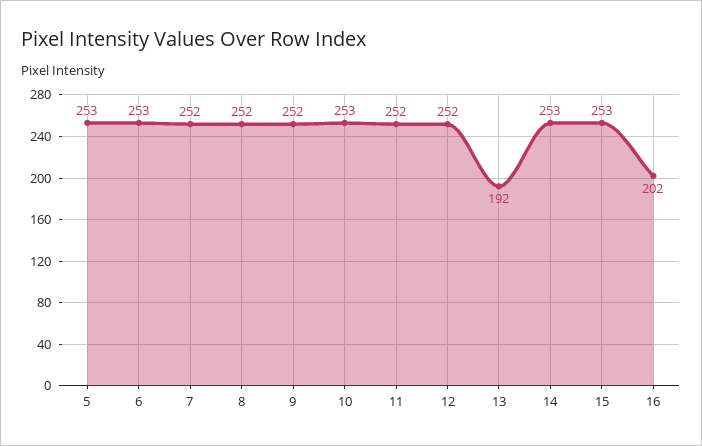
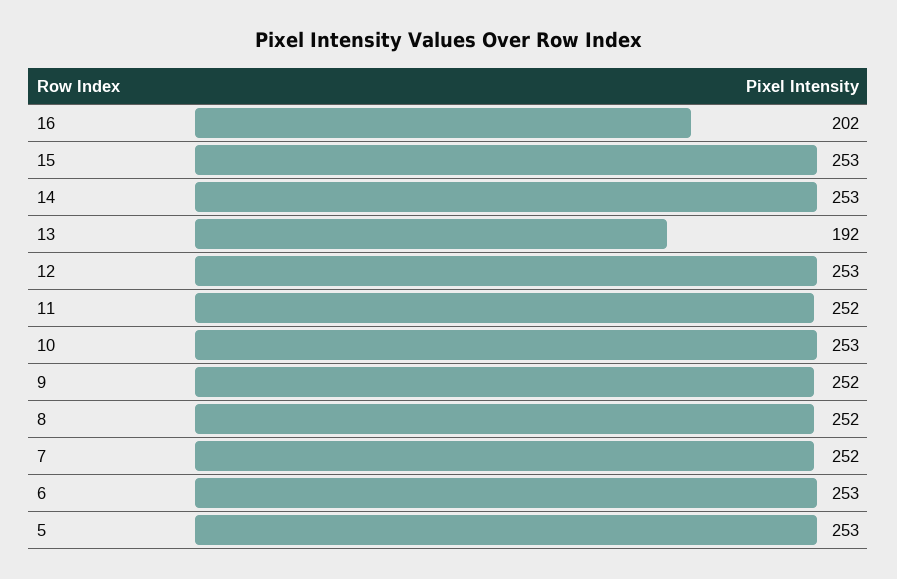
12: 252 -> 253

